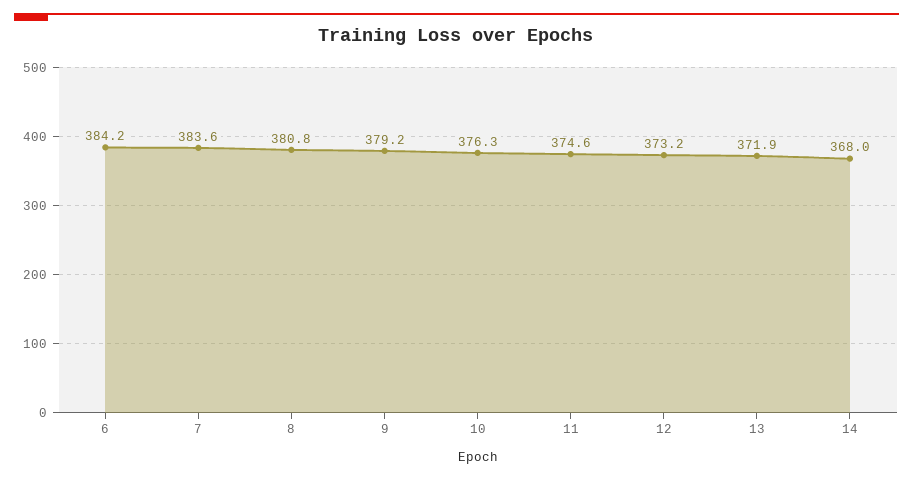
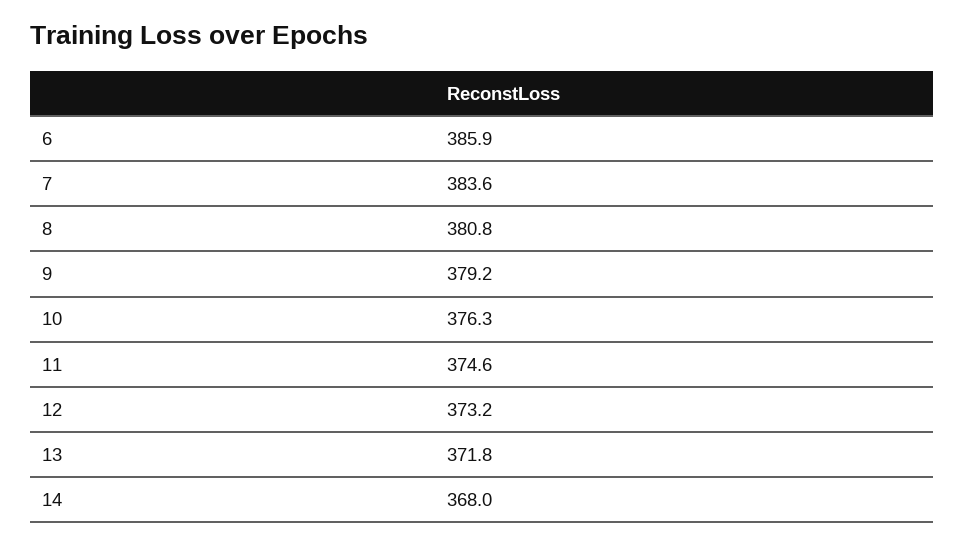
6: 384.2 -> 385.9
13: 371.9 -> 371.8

